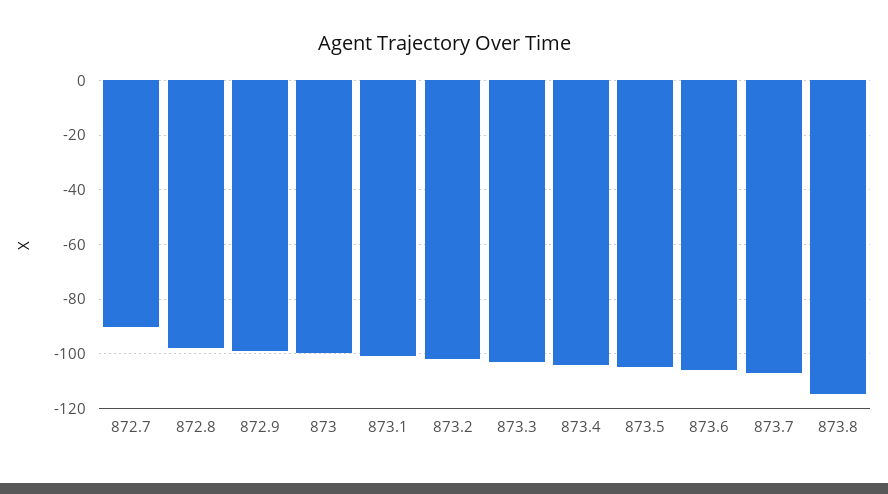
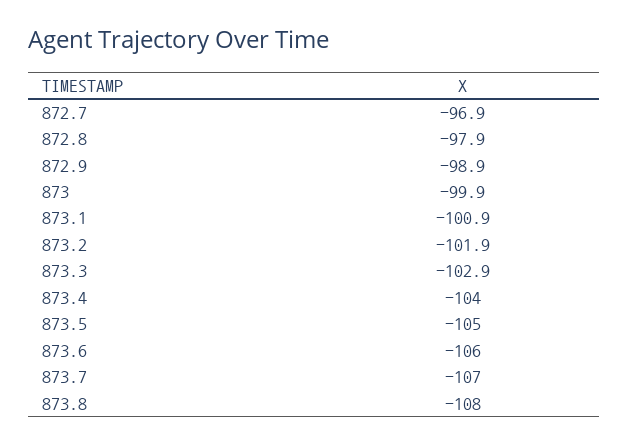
872.7: -90 -> -96.9
873.8: -115 -> -108

